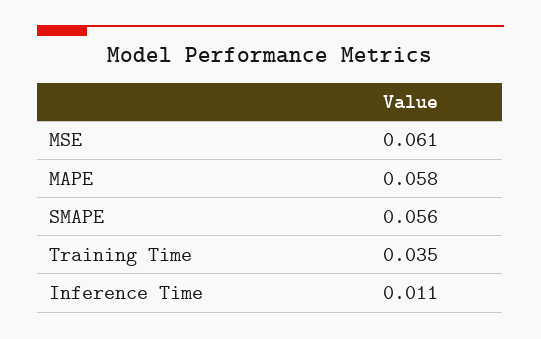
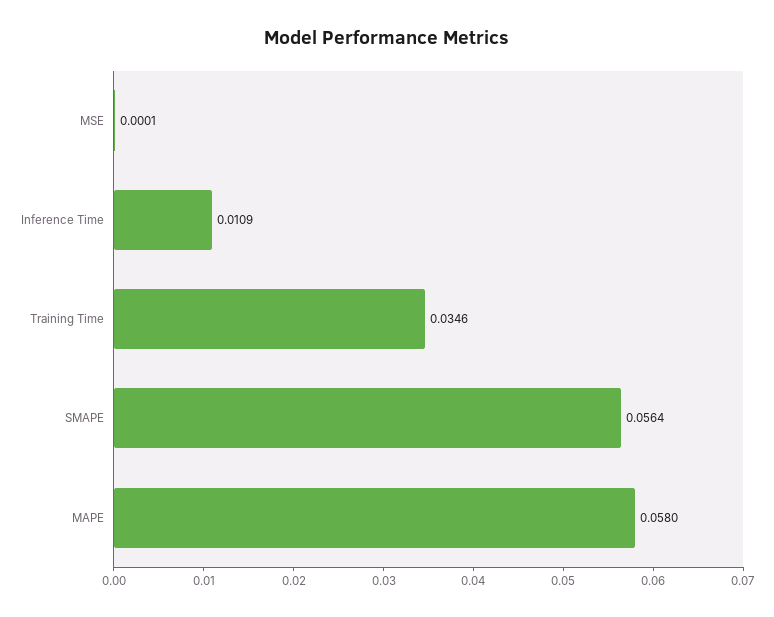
MSE: 0.061 -> 0.0001

